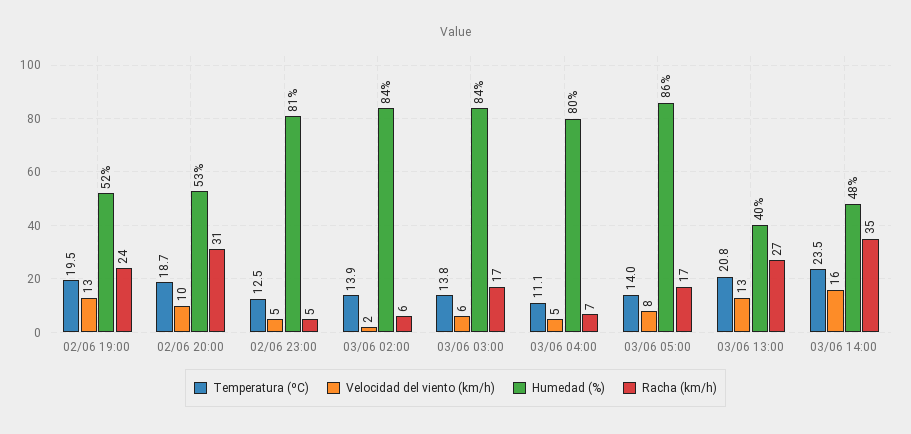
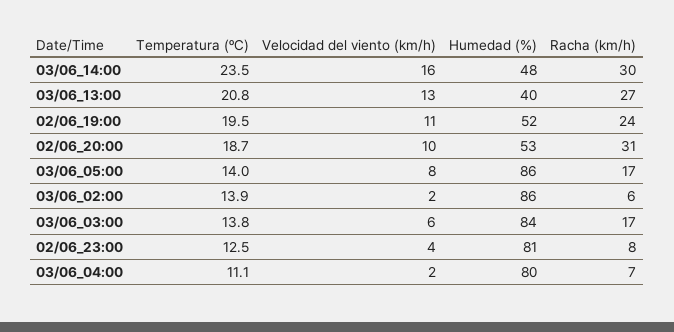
Velocidad del viento (km/h), 02/06 19:00: 13 -> 11
Velocidad del viento (km/h), 02/06 23:00: 5 -> 4
Racha (km/h), 02/06 23:00: 5 -> 8
Humedad (%), 03/06 02:00: 84 -> 86
Velocidad del viento (km/h), 03/06 04:00: 5 -> 2
Racha (km/h), 03/06 14:00: 35 -> 30

